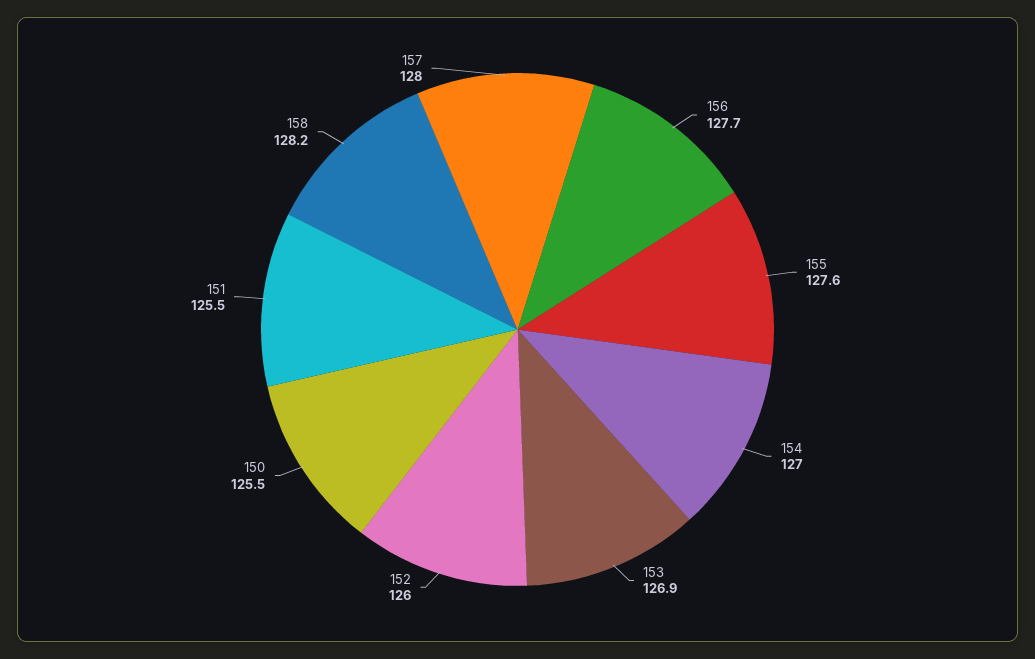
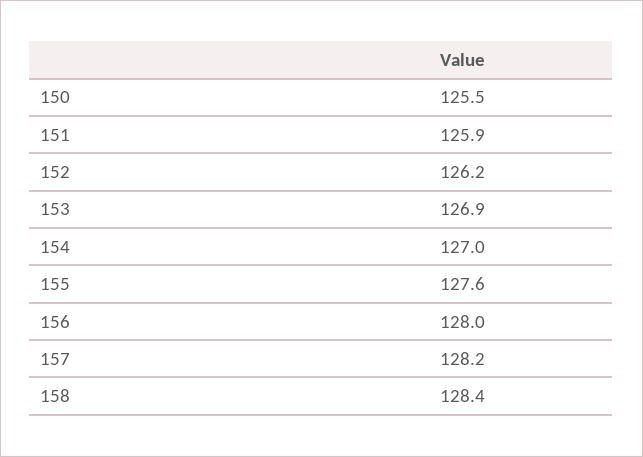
156: 127.7 -> 128
152: 126 -> 126.2
151: 125.5 -> 125.9
158: 128.2 -> 128.4
157: 128 -> 128.2

